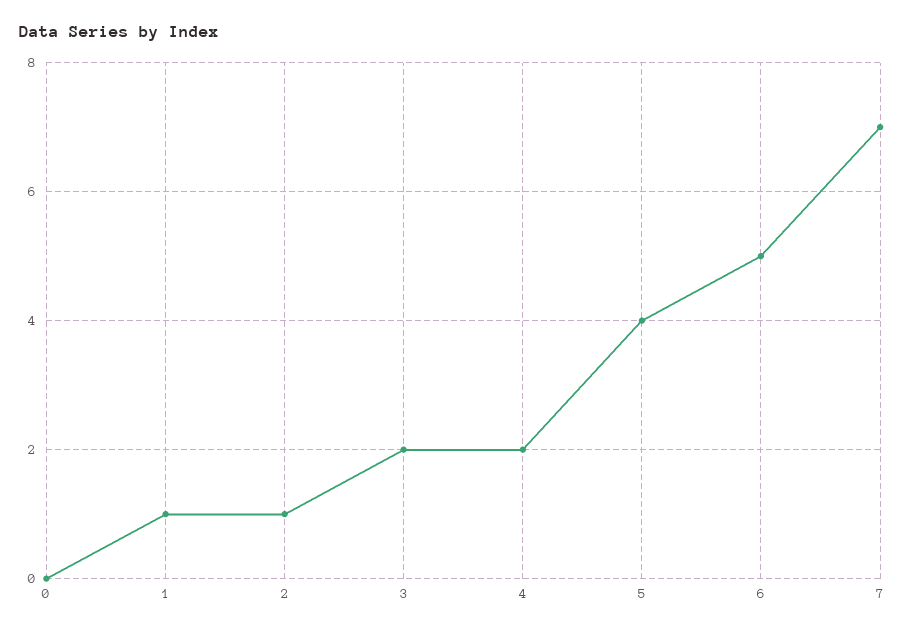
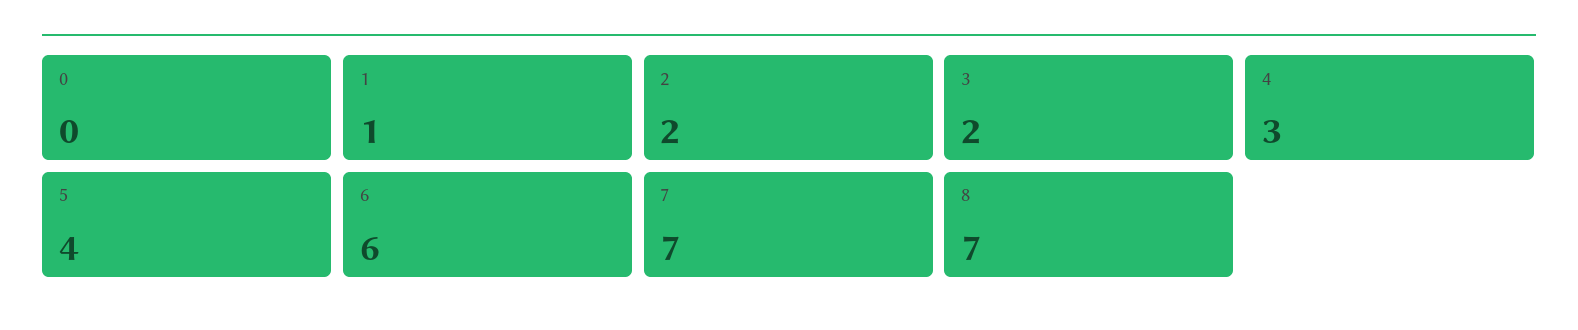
2: 1 -> 2
4: 2 -> 3
6: 5 -> 6
8: none -> 7

